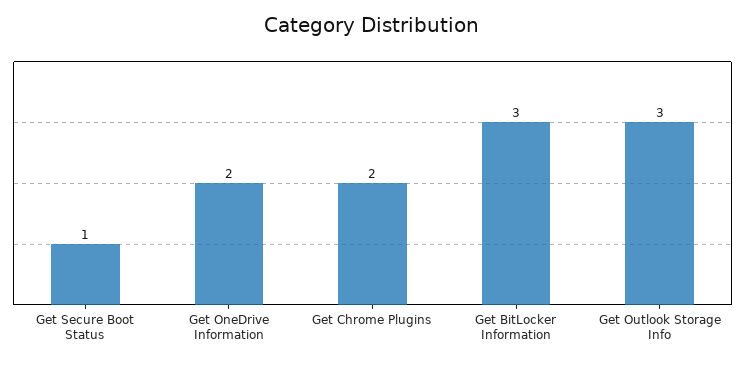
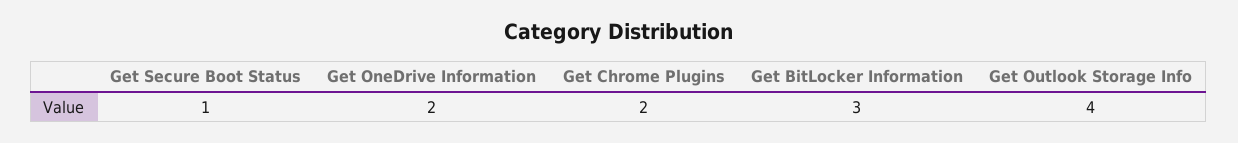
Get Outlook Storage Info: 3 -> 4

